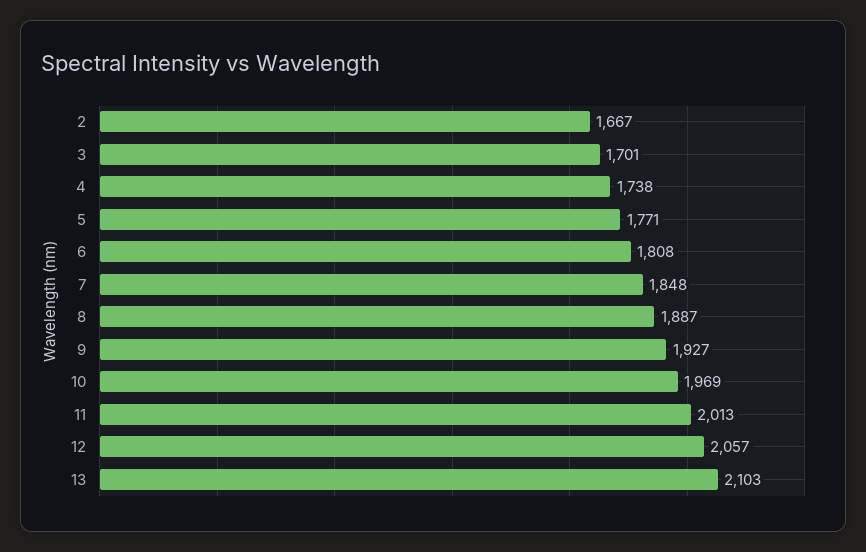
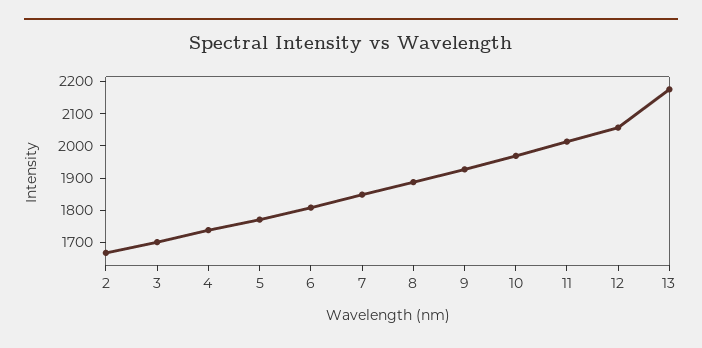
13: 2103 -> 2175

